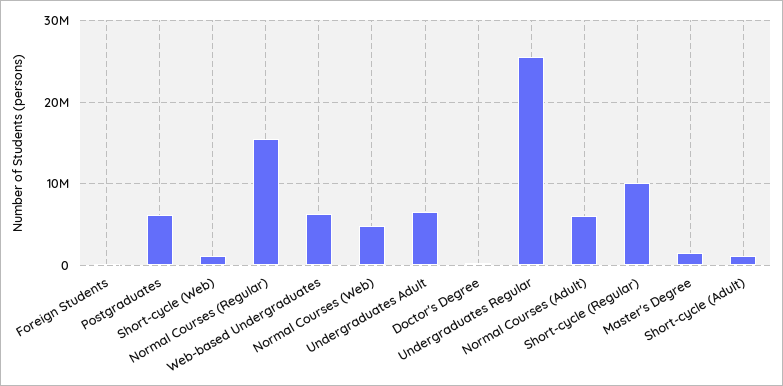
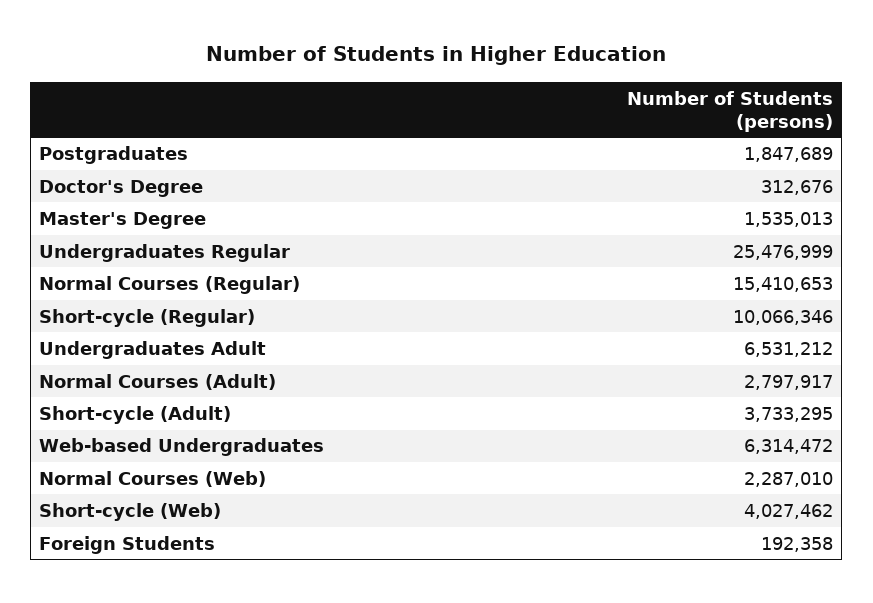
Postgraduates: 6000000 -> 1847689
Short-cycle (Web): 1000000 -> 4027462
Normal Courses (Web): 5000000 -> 2287010
Normal Courses (Adult): 6000000 -> 2797917
Short-cycle (Adult): 1000000 -> 3733295

